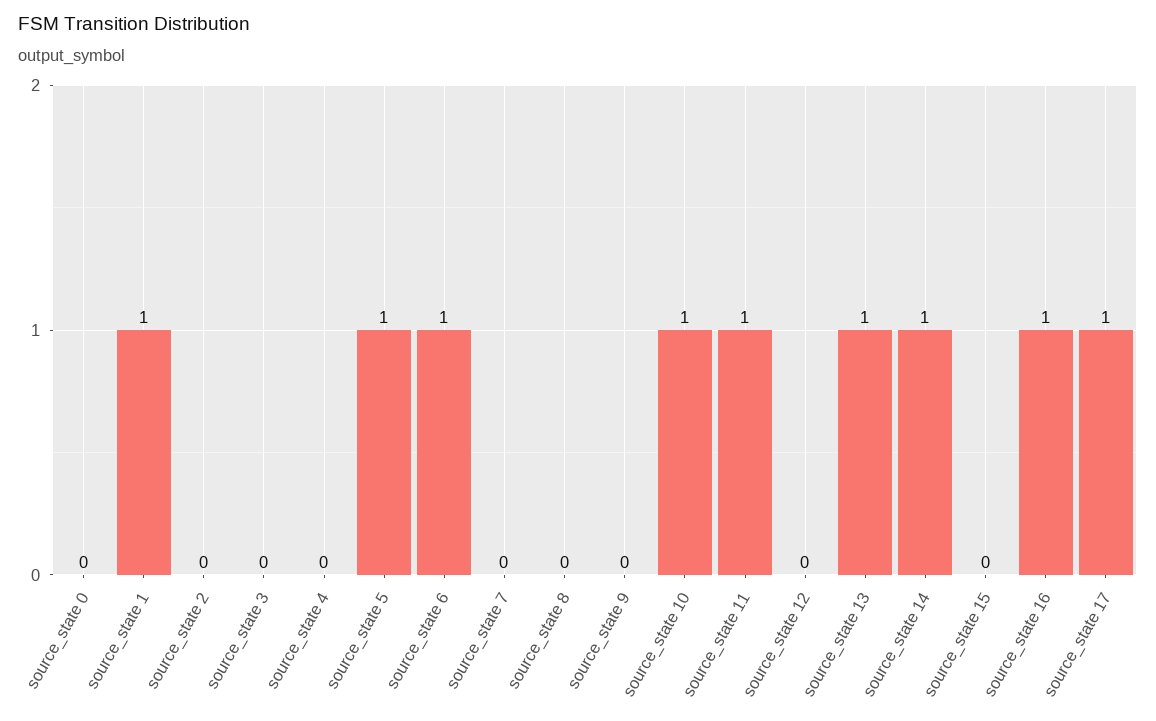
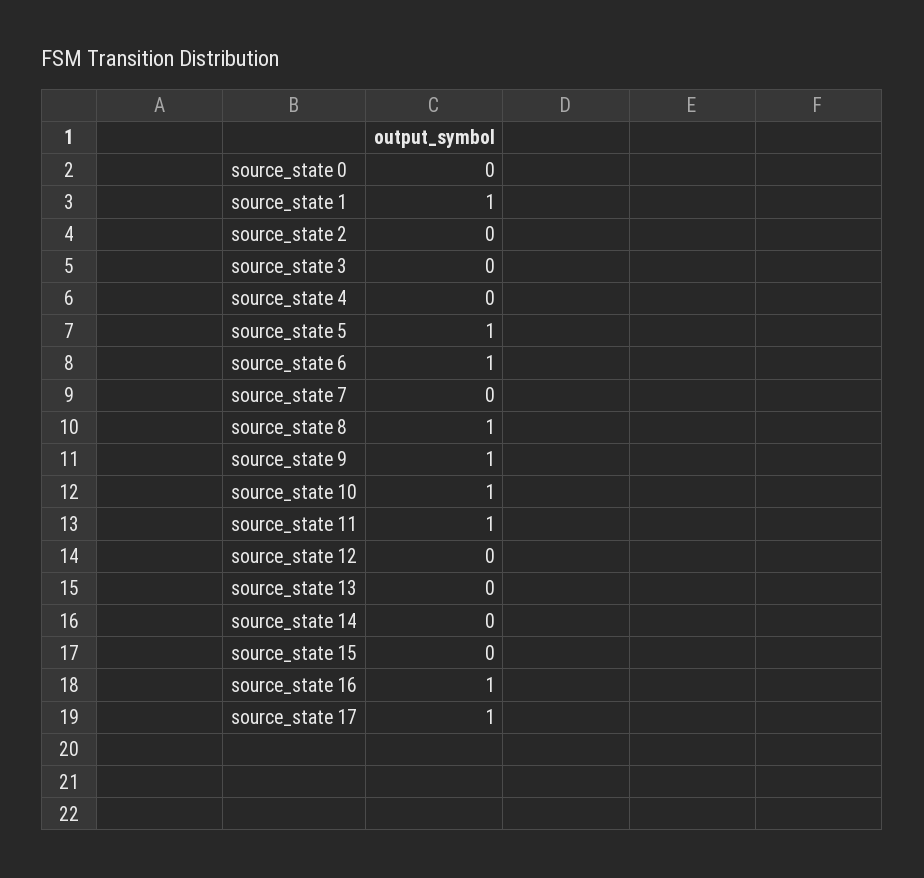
source_state 8: 0 -> 1
source_state 9: 0 -> 1
source_state 13: 1 -> 0
source_state 14: 1 -> 0

